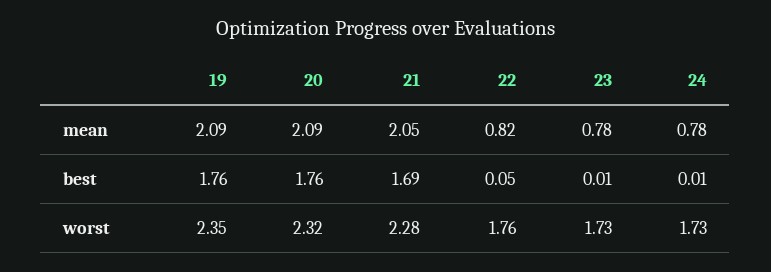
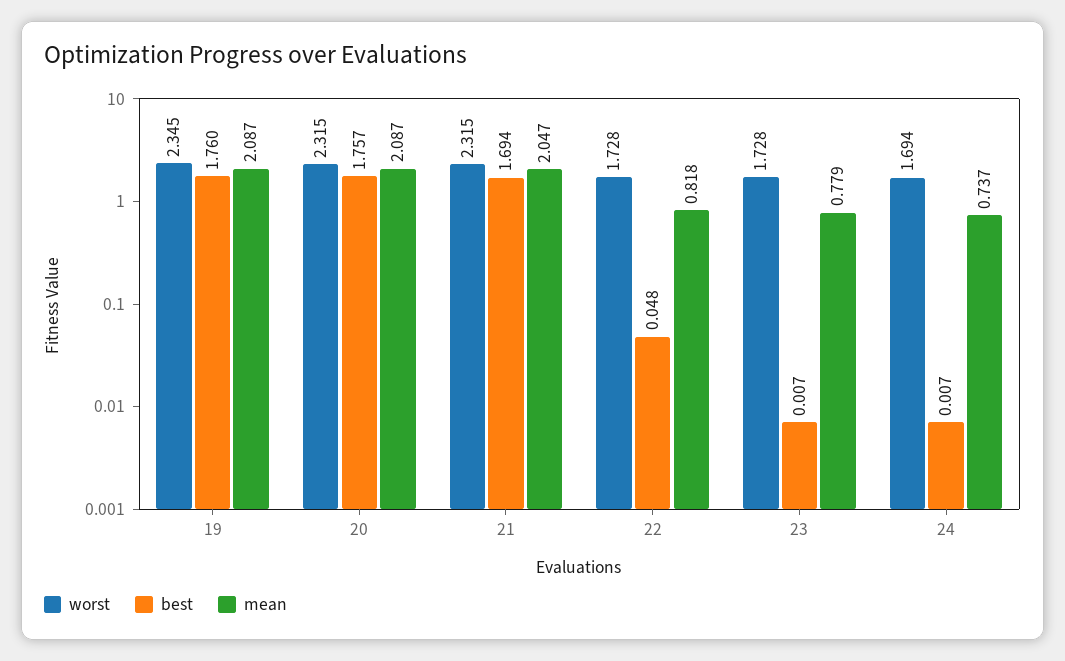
mean, 24: 0.78 -> 0.737
worst, 21: 2.28 -> 2.315
worst, 22: 1.76 -> 1.728
worst, 24: 1.73 -> 1.694

